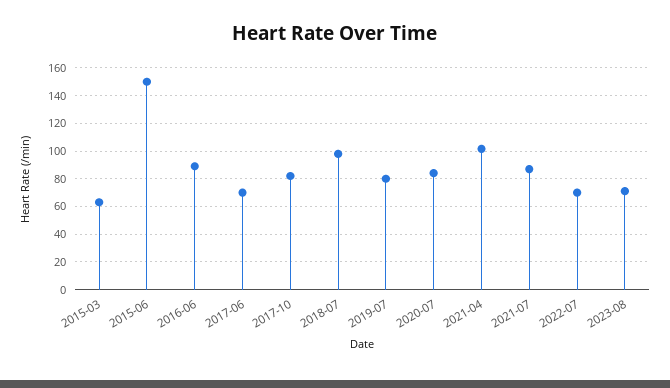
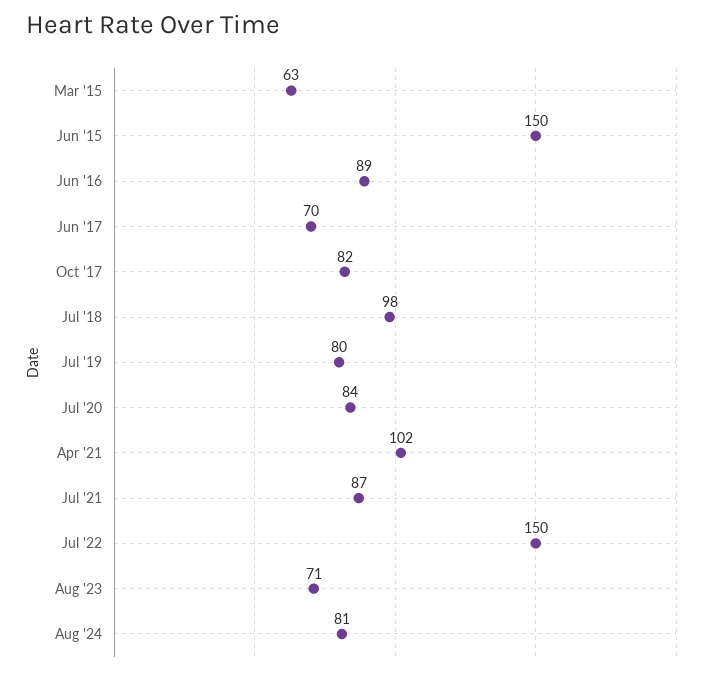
2022-07: 70 -> 150
Aug '24: none -> 81

